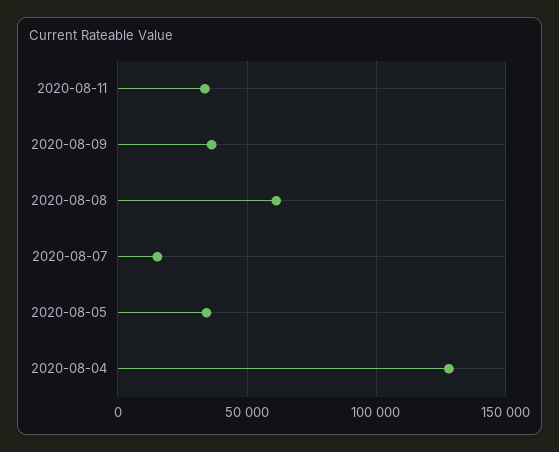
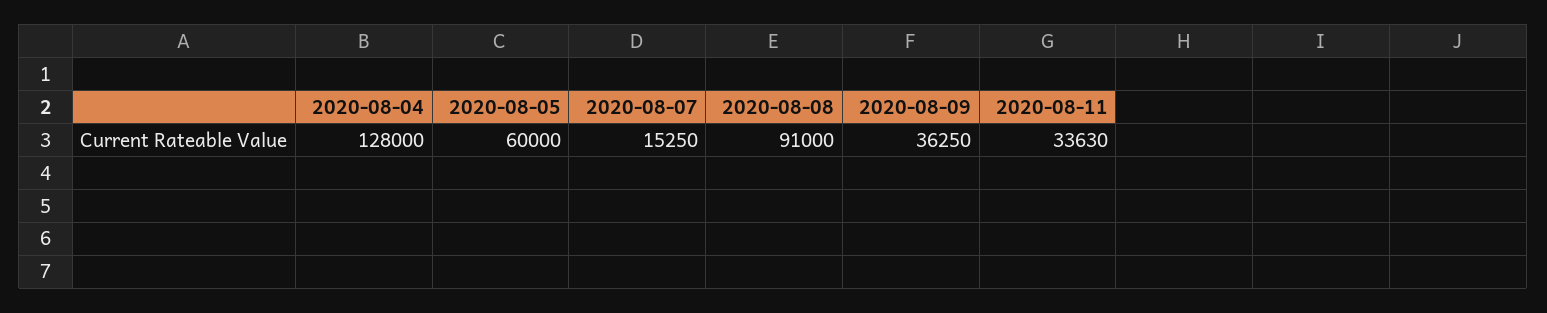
2020-08-08: 60000 -> 91000
2020-08-05: 35000 -> 60000

